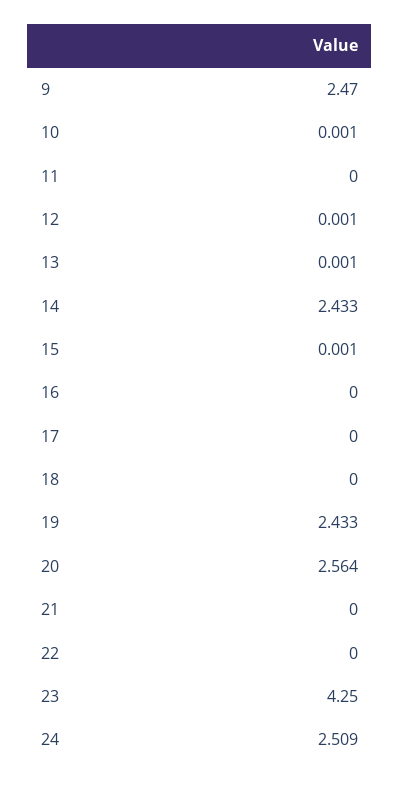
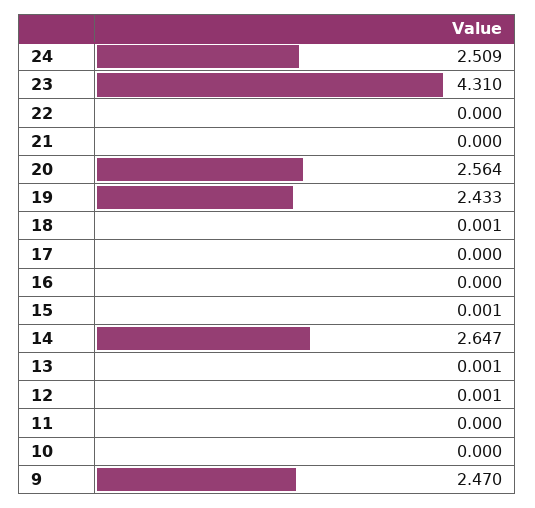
10: 0.001 -> 0
14: 2.433 -> 2.647
18: 0 -> 0.001
23: 4.25 -> 4.31

